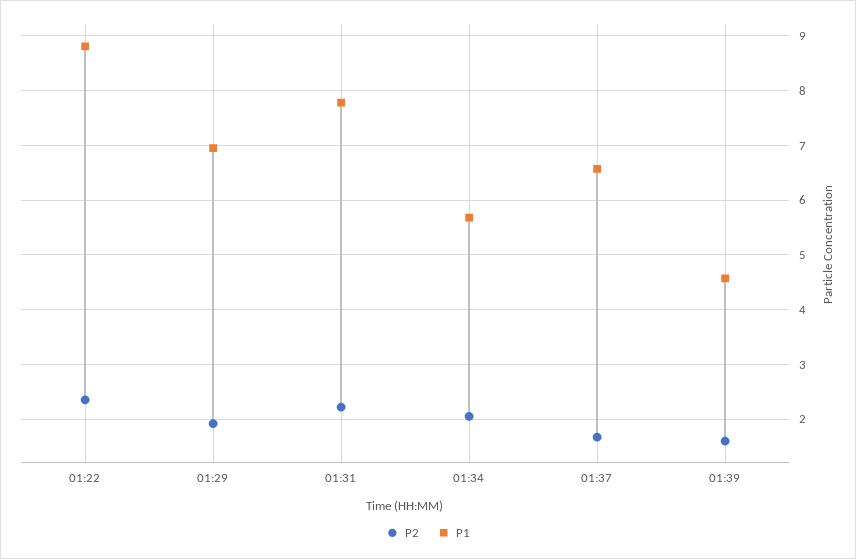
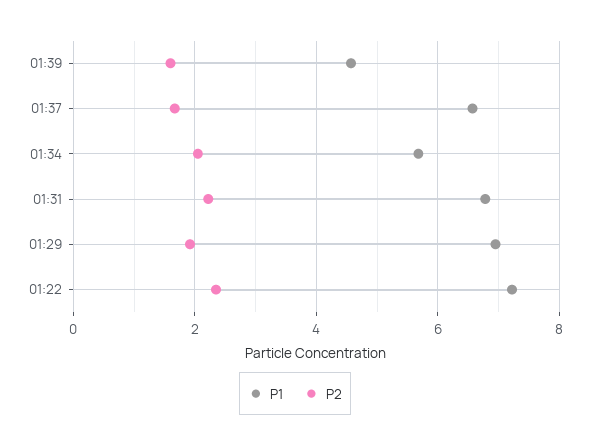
P1, 01:22: 8.8 -> 7.2
P1, 01:31: 7.8 -> 6.8

